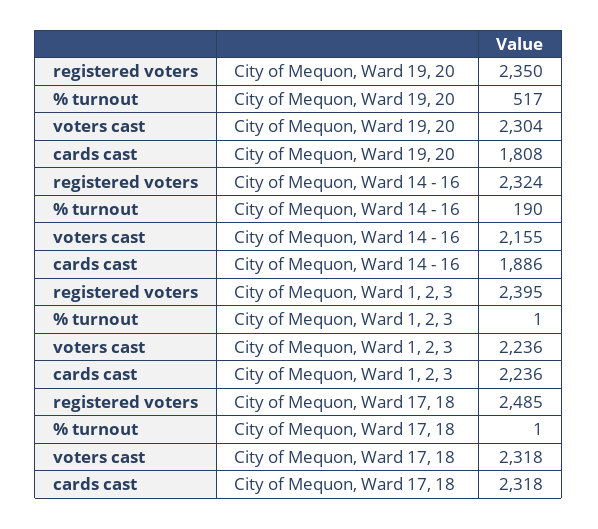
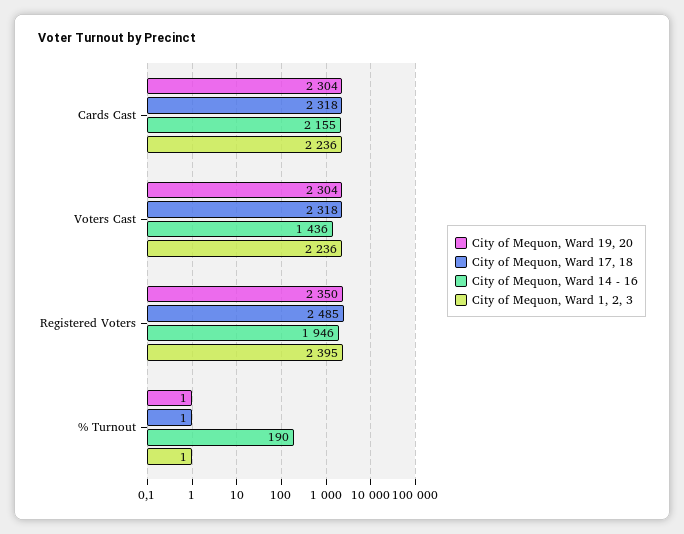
City of Mequon, Ward 19, 20, % turnout: 517 -> 1
City of Mequon, Ward 19, 20, cards cast: 1808 -> 2304
City of Mequon, Ward 14 - 16, registered voters: 2324 -> 1946
City of Mequon, Ward 14 - 16, voters cast: 2155 -> 1436
City of Mequon, Ward 14 - 16, cards cast: 1886 -> 2155

